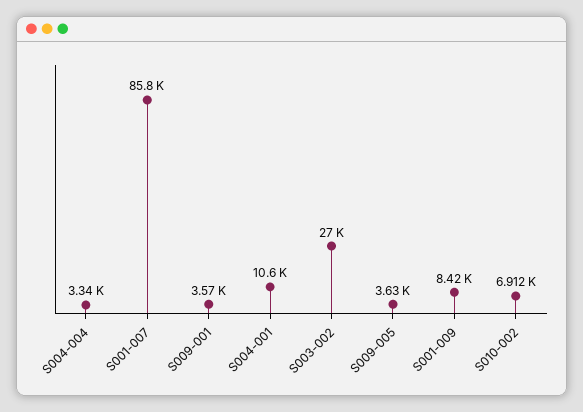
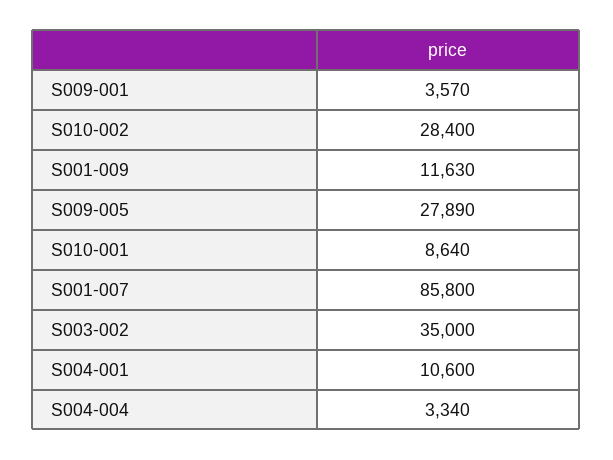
S003-002: 27000 -> 35000
S009-005: 3630 -> 27890
S001-009: 8420 -> 11630
S010-002: 6912 -> 28400
S010-001: none -> 8640

